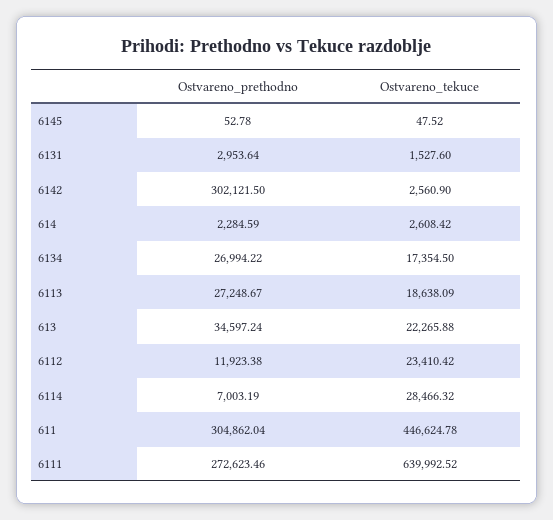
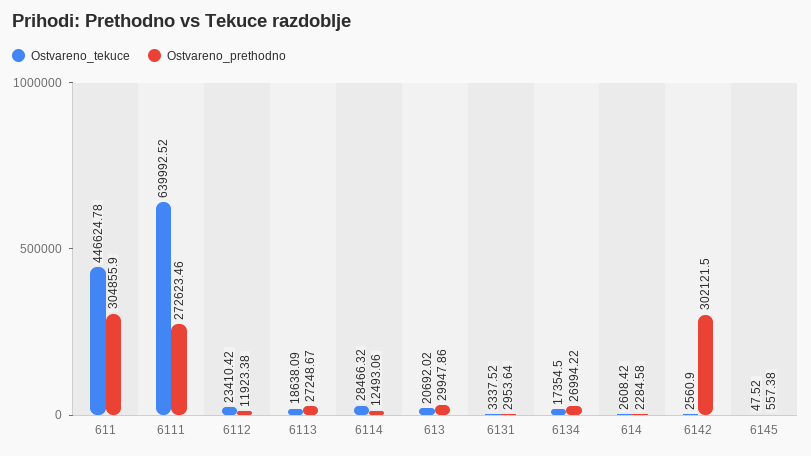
Ostvareno_prethodno, 6145: 52.78 -> 557.38
Ostvareno_tekuce, 6131: 1527.6 -> 3337.52
Ostvareno_prethodno, 614: 2284.59 -> 2284.58
Ostvareno_prethodno, 613: 34597.24 -> 29947.86
Ostvareno_tekuce, 613: 22265.88 -> 20692.02
Ostvareno_prethodno, 6114: 7003.19 -> 12493.06
Ostvareno_prethodno, 611: 304862.04 -> 304855.9

